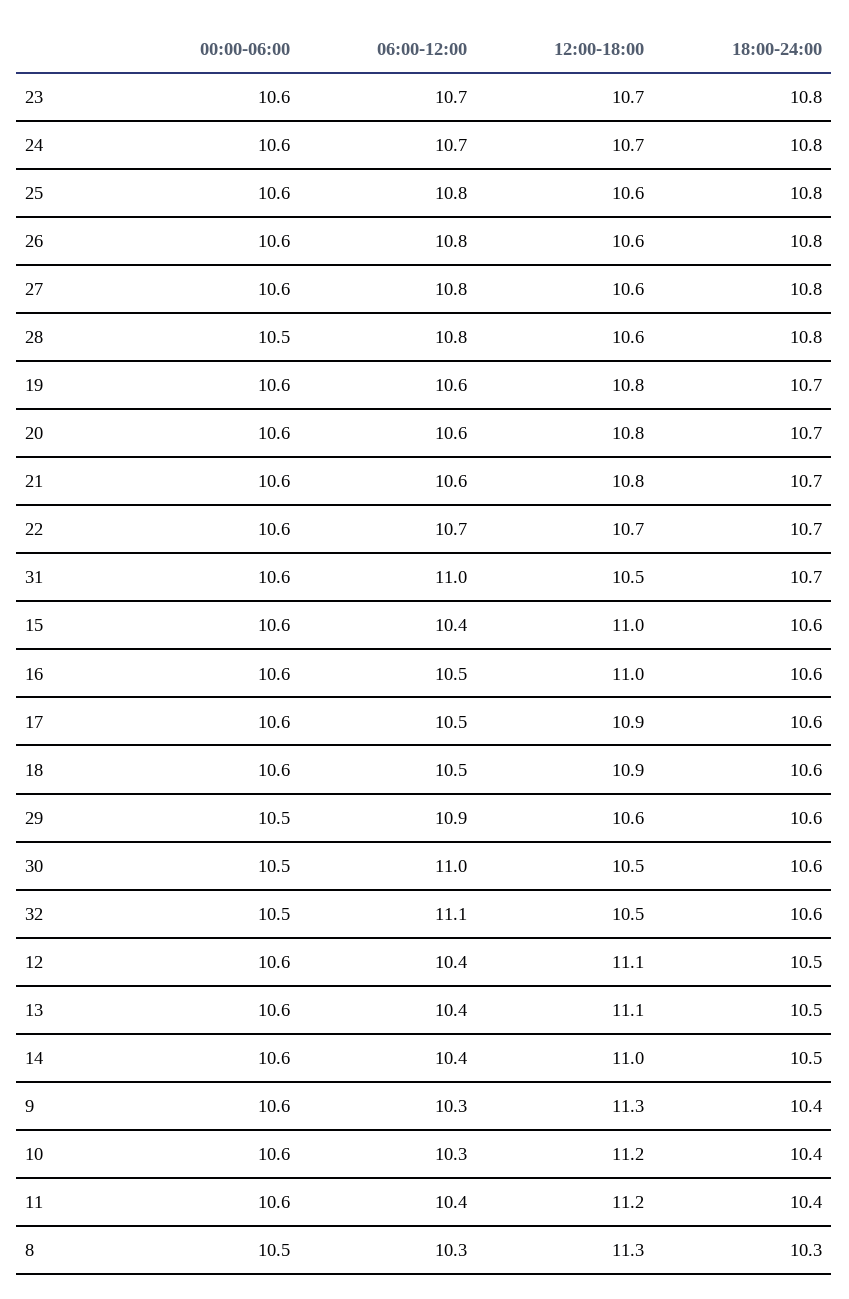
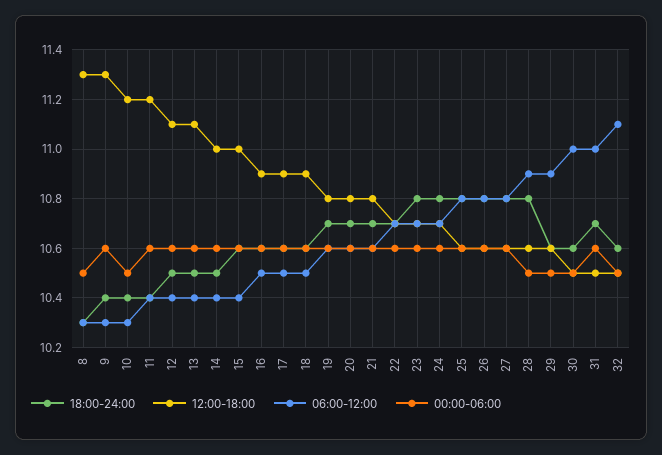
06:00-12:00, 28: 10.8 -> 10.9
12:00-18:00, 16: 11 -> 10.9
00:00-06:00, 10: 10.6 -> 10.5

